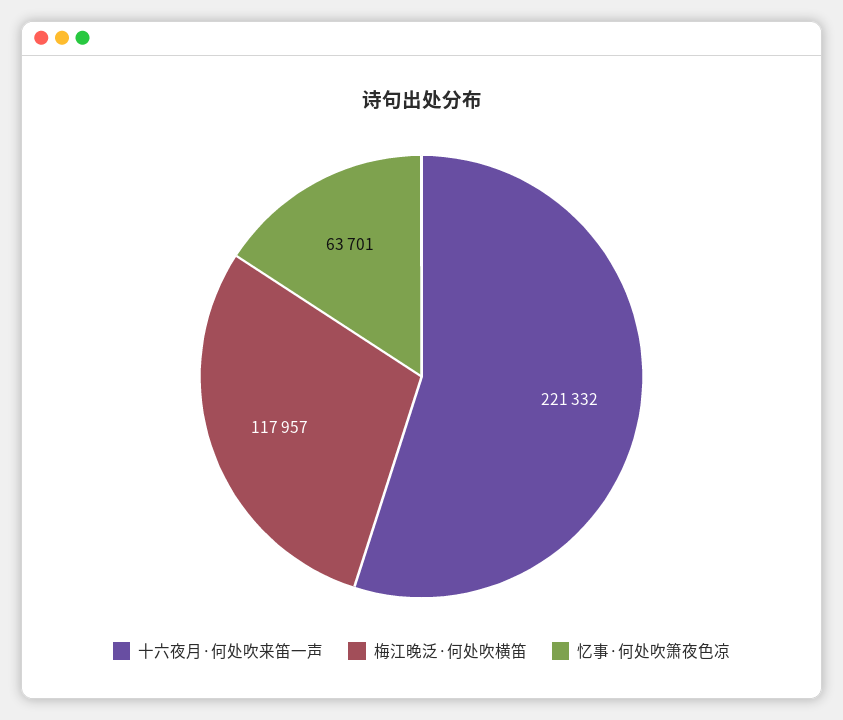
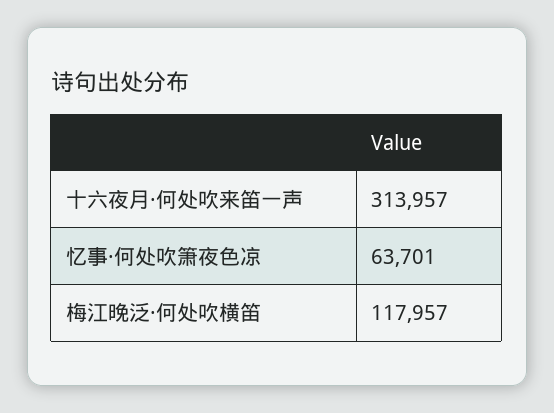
十六夜月·何处吹来笛一声: 221332 -> 313957

